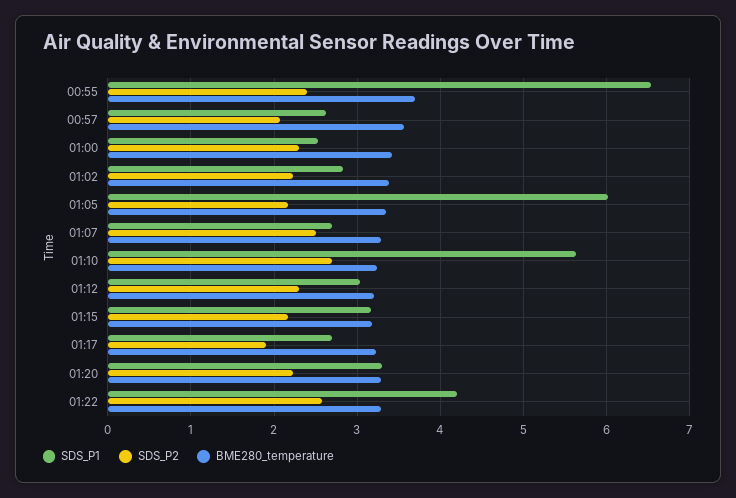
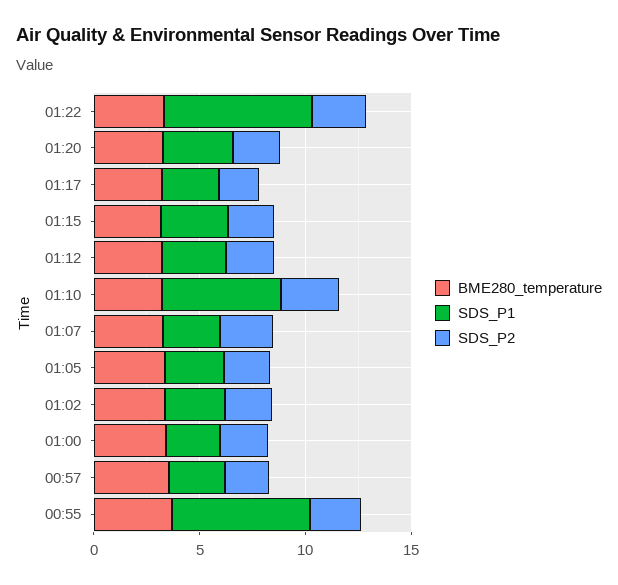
SDS_P1, 01:05: 6 -> 3
SDS_P1, 01:22: 4.2 -> 7

